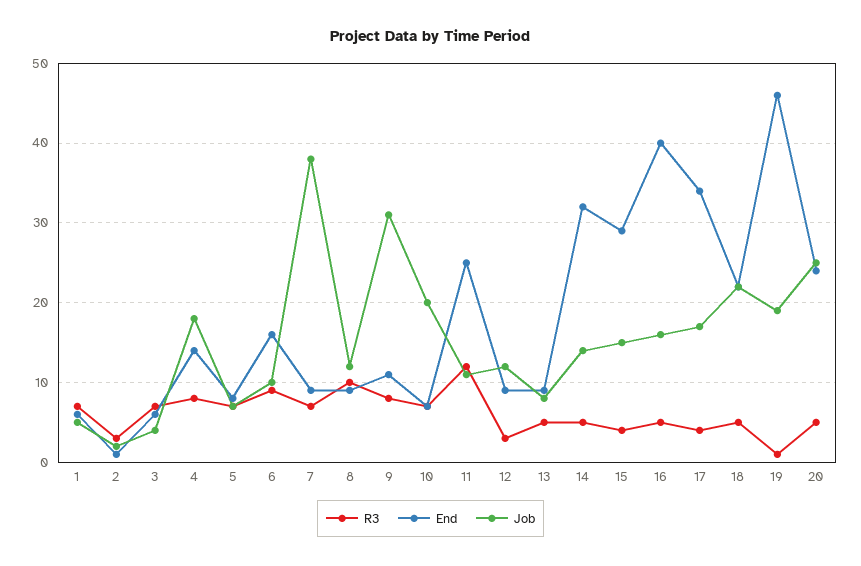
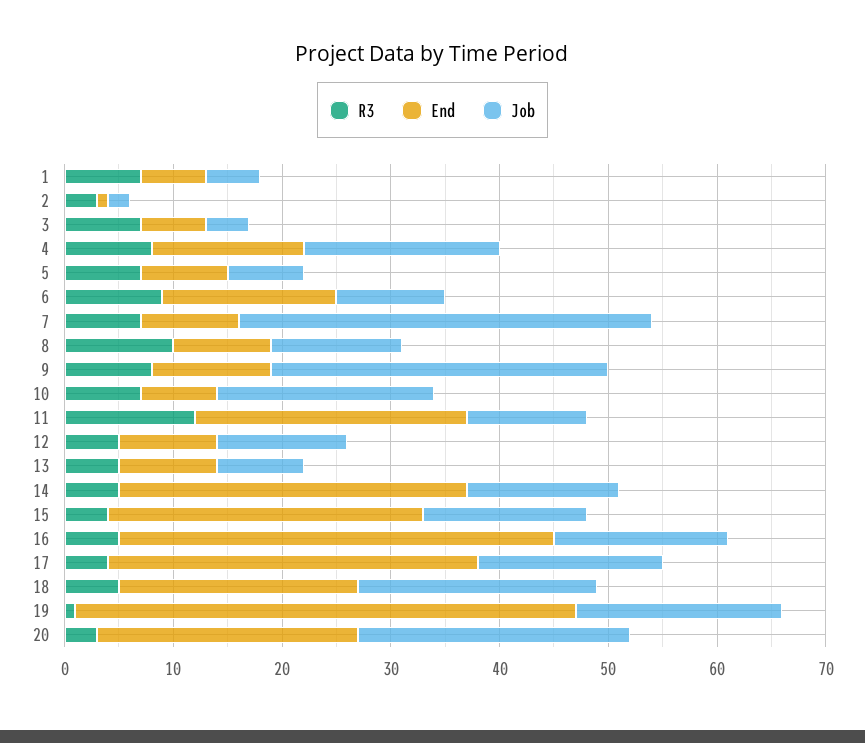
R3, 12: 3 -> 5
R3, 20: 5 -> 3

